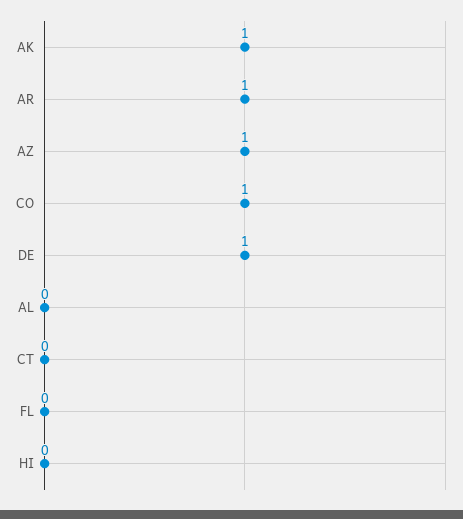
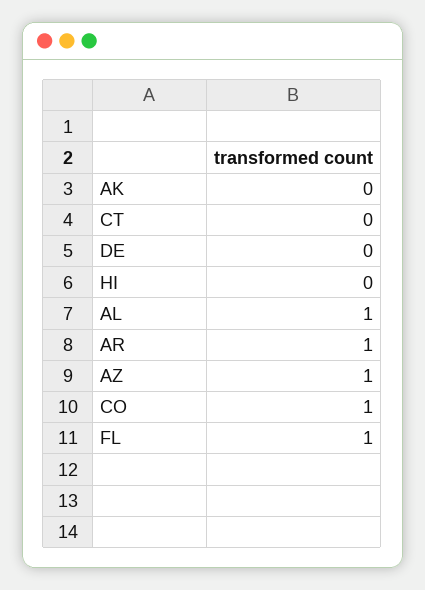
AK: 1 -> 0
DE: 1 -> 0
AL: 0 -> 1
FL: 0 -> 1

